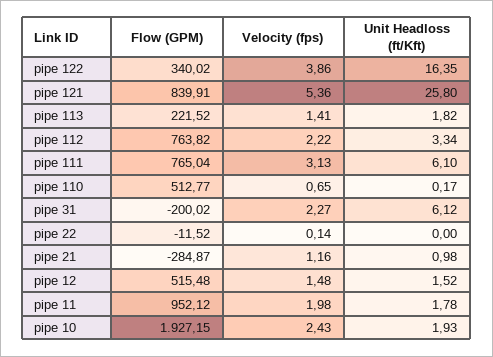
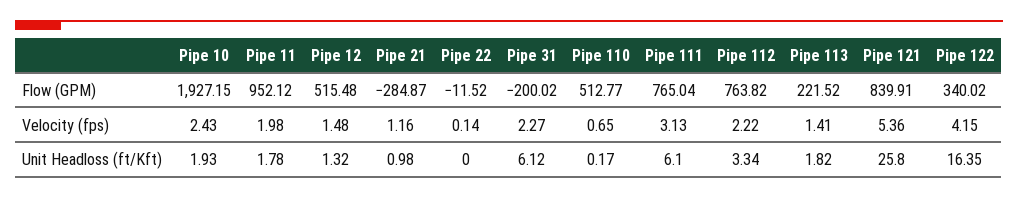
Velocity (fps), pipe 122: 3.86 -> 4.15
Unit Headloss (ft/Kft), pipe 12: 1.52 -> 1.32

